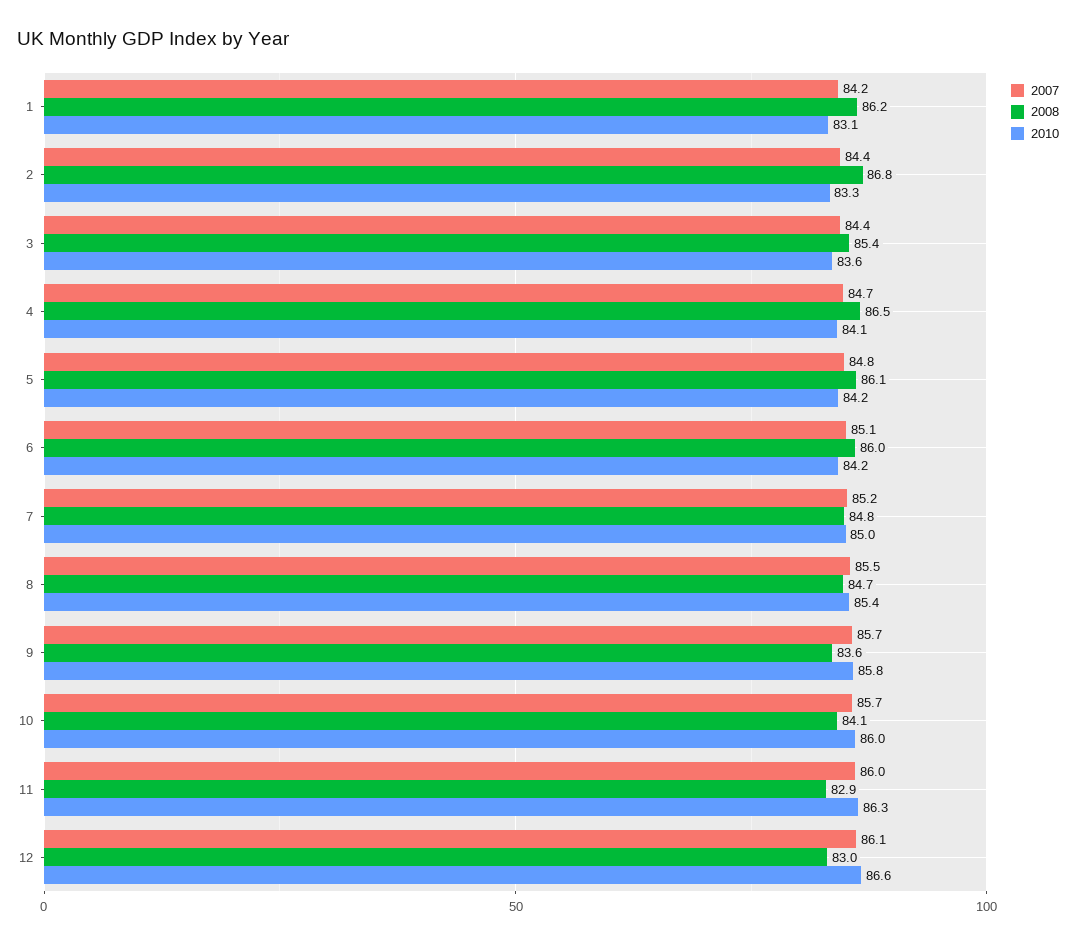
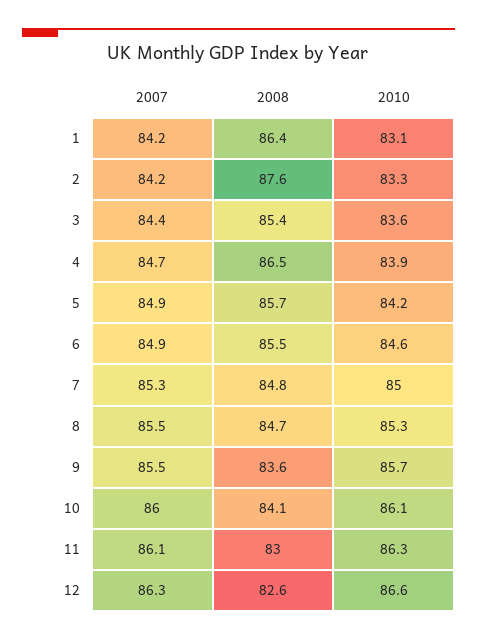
2008, 1: 86.2 -> 86.4
2007, 2: 84.4 -> 84.2
2008, 2: 86.8 -> 87.6
2010, 4: 84.1 -> 83.9
2007, 5: 84.8 -> 84.9
2008, 5: 86.1 -> 85.7
2007, 6: 85.1 -> 84.9
2008, 6: 86 -> 85.5
2010, 6: 84.2 -> 84.6
2007, 7: 85.2 -> 85.3
2010, 8: 85.4 -> 85.3
2007, 9: 85.7 -> 85.5
2010, 9: 85.8 -> 85.7
2007, 10: 85.7 -> 86
2010, 10: 86 -> 86.1
2007, 11: 86 -> 86.1
2008, 11: 82.9 -> 83
2007, 12: 86.1 -> 86.3
2008, 12: 83 -> 82.6

